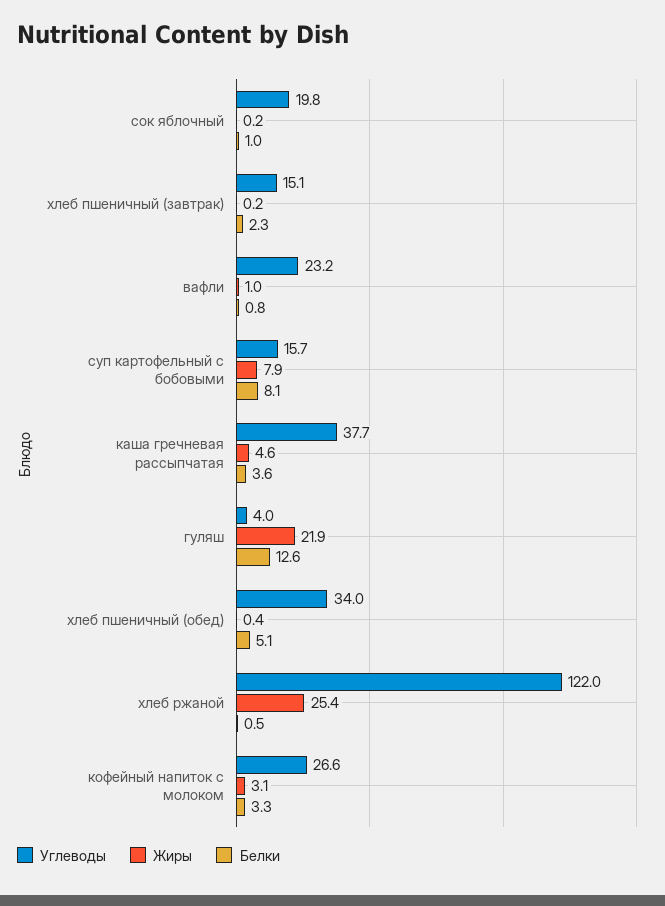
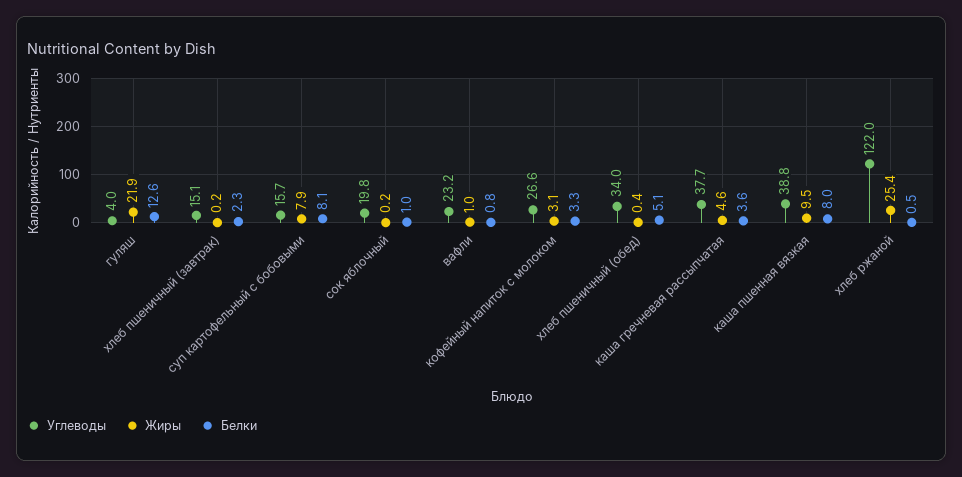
Углеводы, каша пшенная вязкая: none -> 38.8
Жиры, каша пшенная вязкая: none -> 9.5
Белки, каша пшенная вязкая: none -> 8

